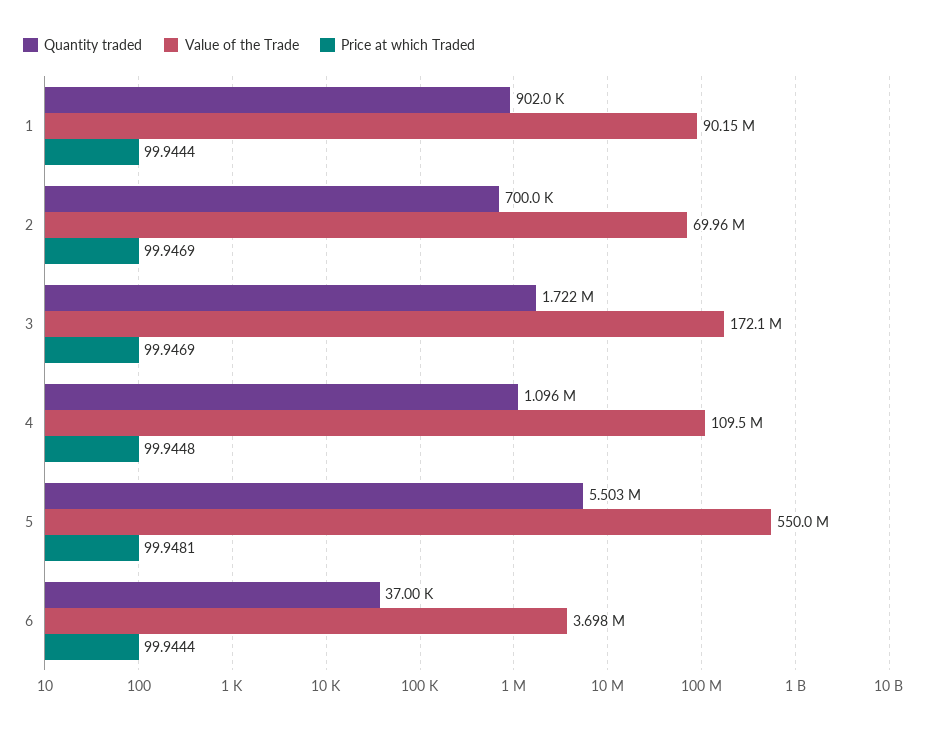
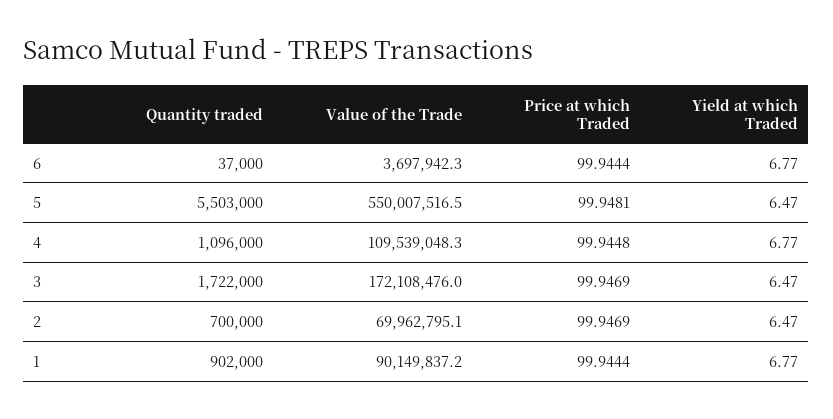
Yield at which Traded, 6: none -> 6.77
Yield at which Traded, 5: none -> 6.47
Yield at which Traded, 4: none -> 6.77
Yield at which Traded, 3: none -> 6.47
Yield at which Traded, 2: none -> 6.47
Yield at which Traded, 1: none -> 6.77

